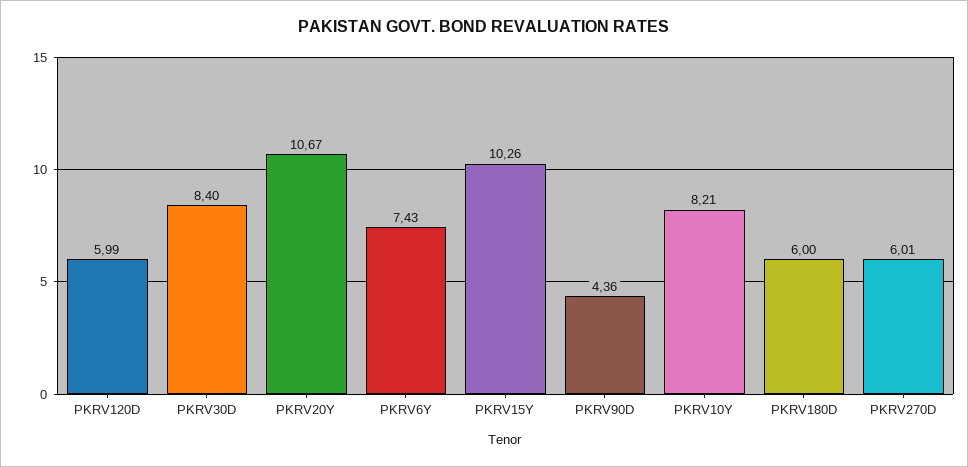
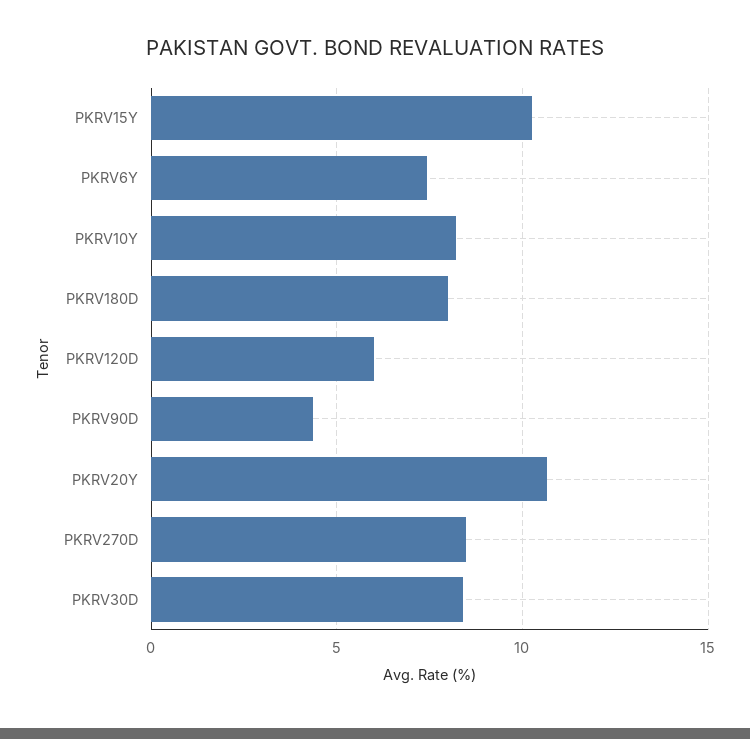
PKRV180D: 6 -> 8
PKRV270D: 6.01 -> 8.5

